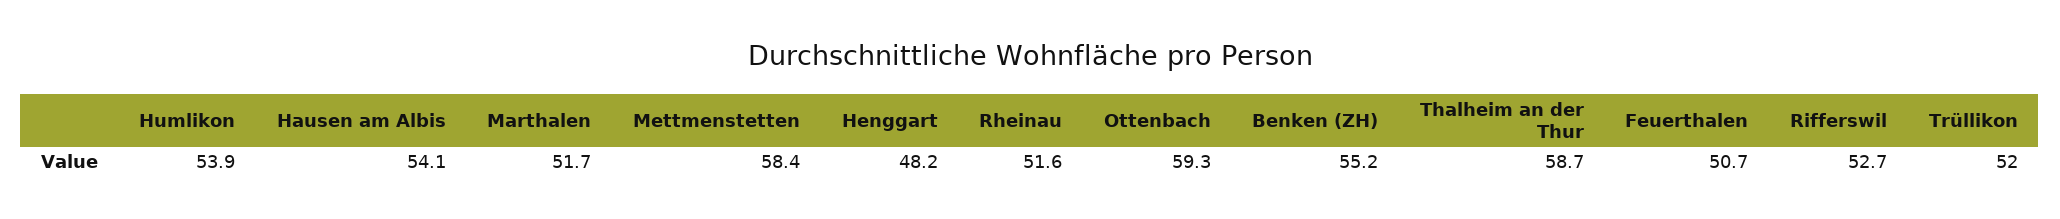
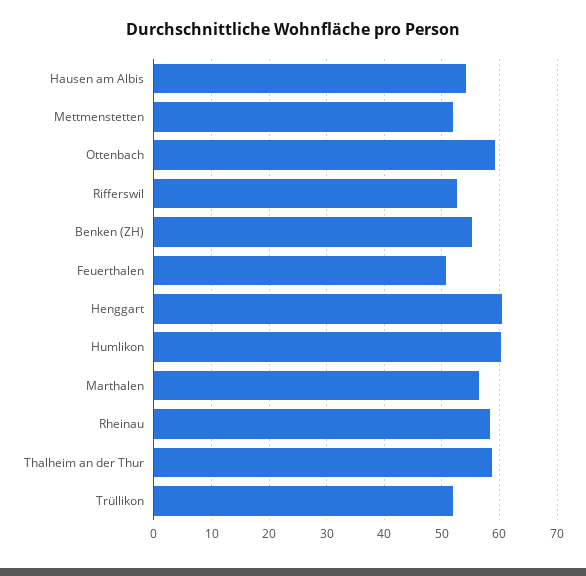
Humlikon: 53.9 -> 60
Marthalen: 51.7 -> 56
Mettmenstetten: 58.4 -> 52
Henggart: 48.2 -> 60
Rheinau: 51.6 -> 58

